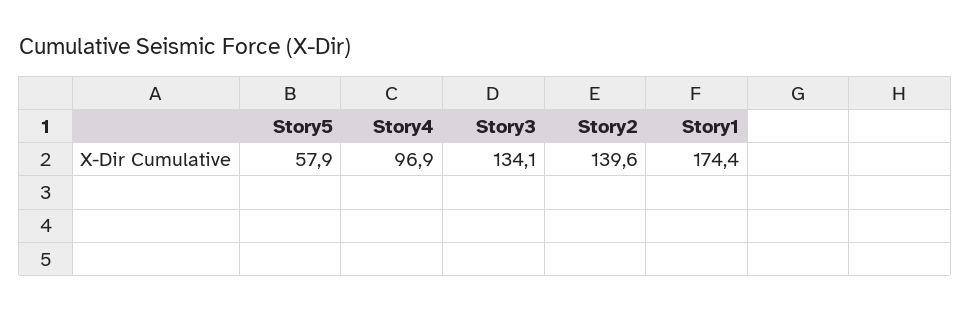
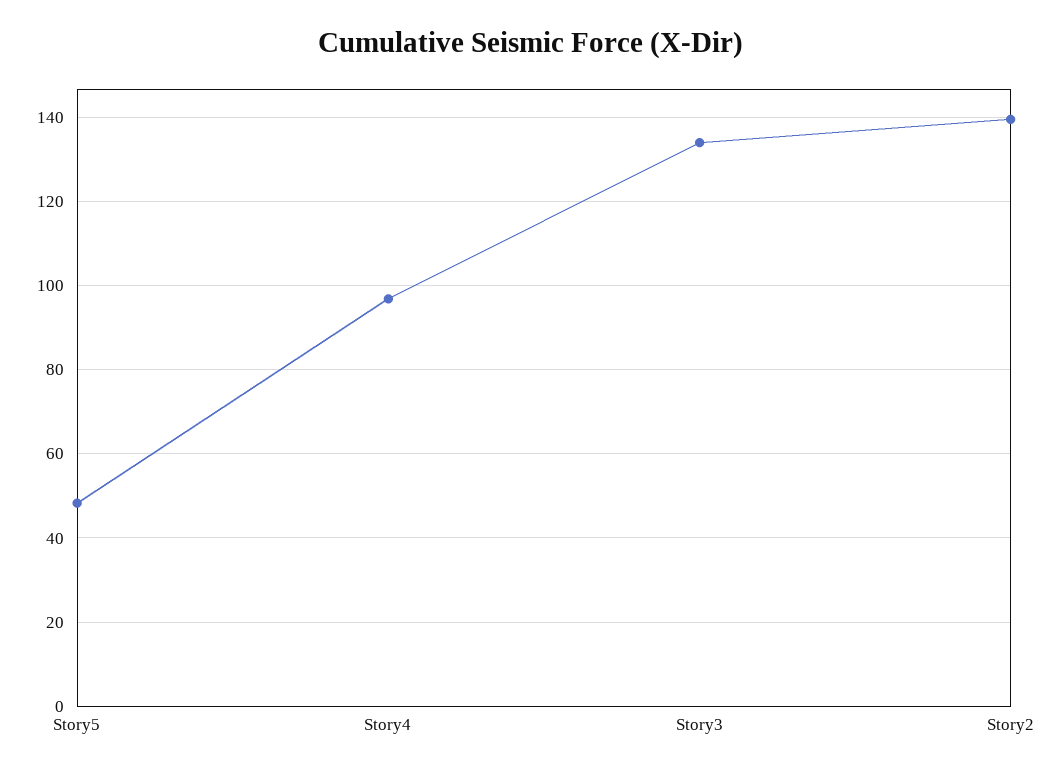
Story5: 57.9 -> 48
Story1: 174.4 -> none

